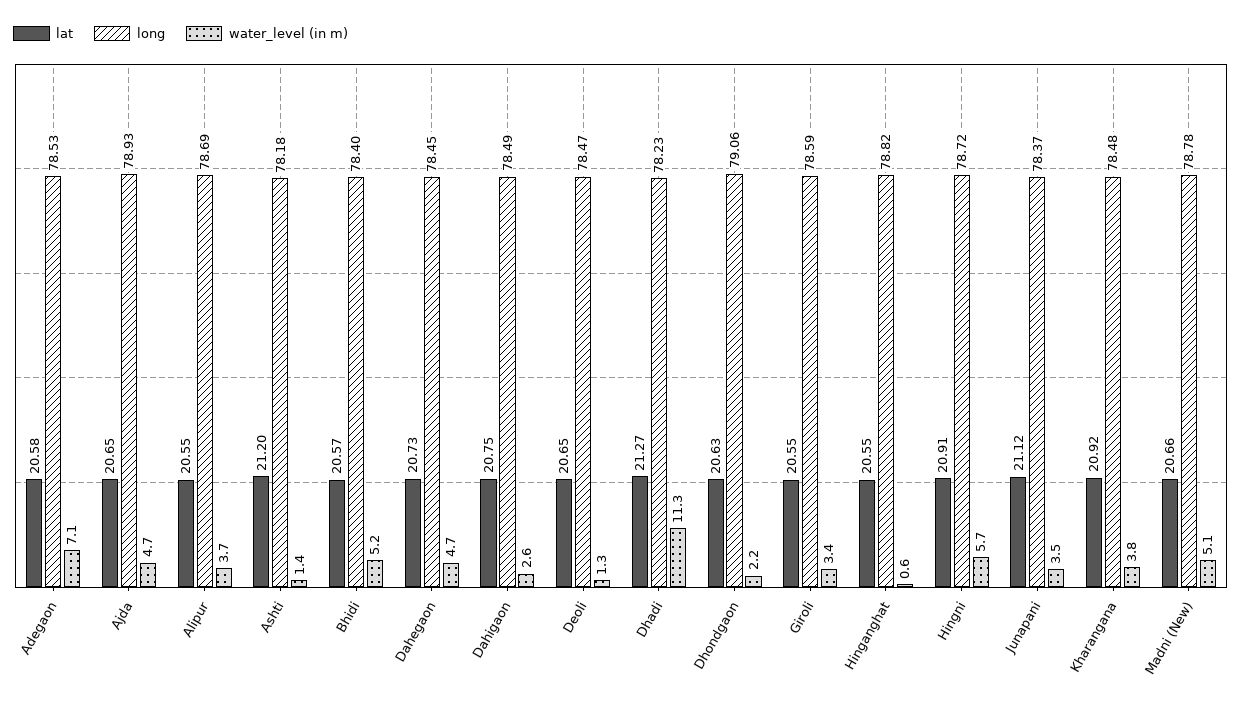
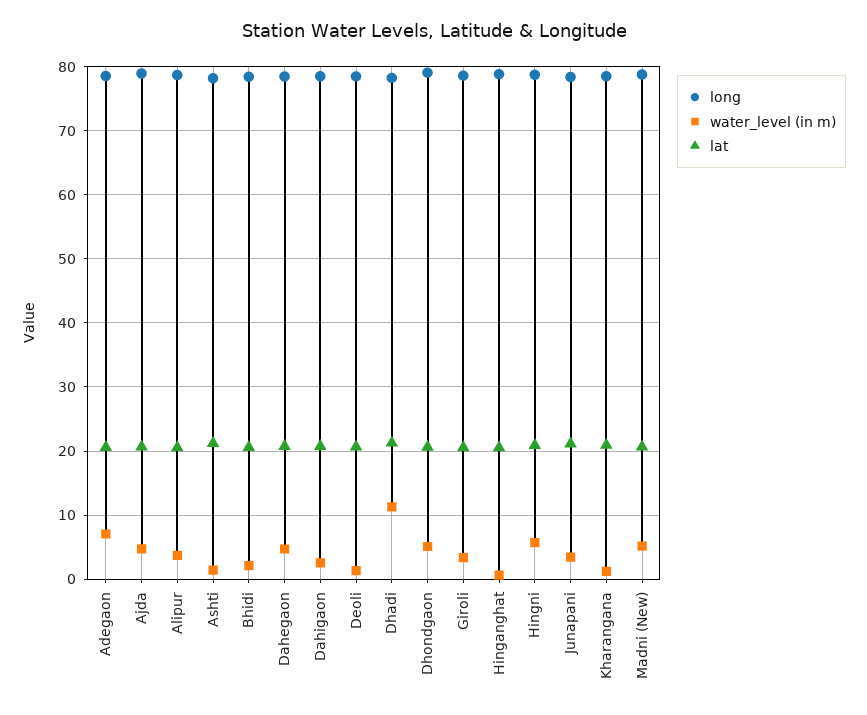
water_level (in m), Bhidi: 5.2 -> 2
water_level (in m), Dhondgaon: 2.2 -> 5
water_level (in m), Kharangana: 3.8 -> 1

